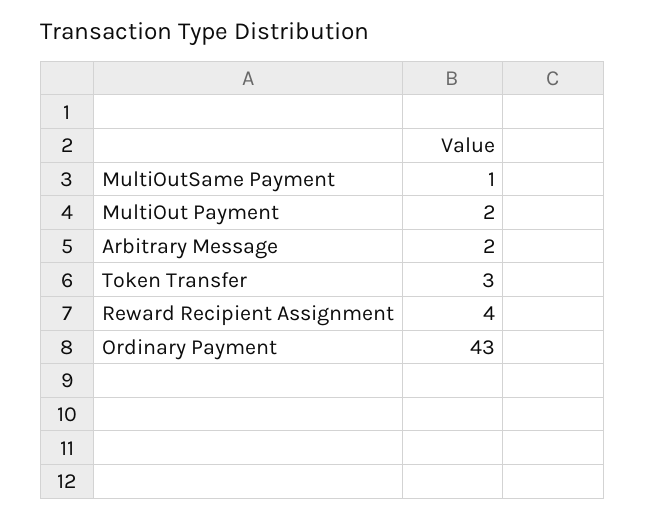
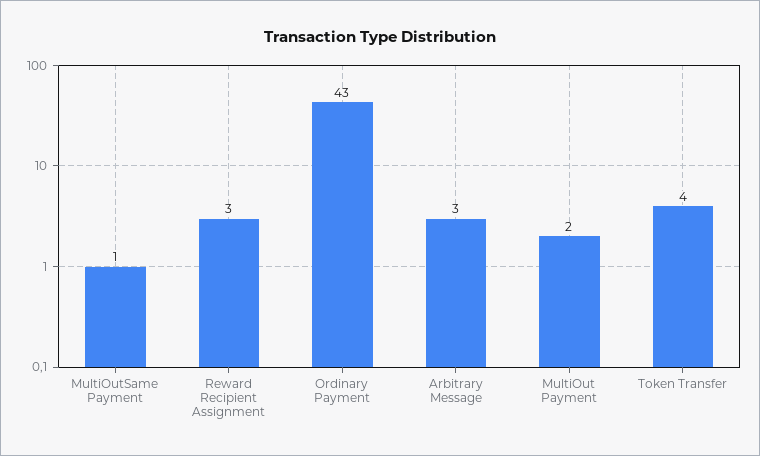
Arbitrary Message: 2 -> 3
Token Transfer: 3 -> 4
Reward Recipient Assignment: 4 -> 3

